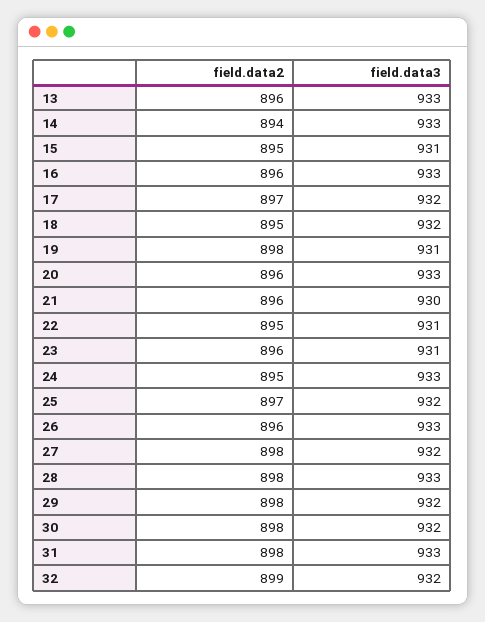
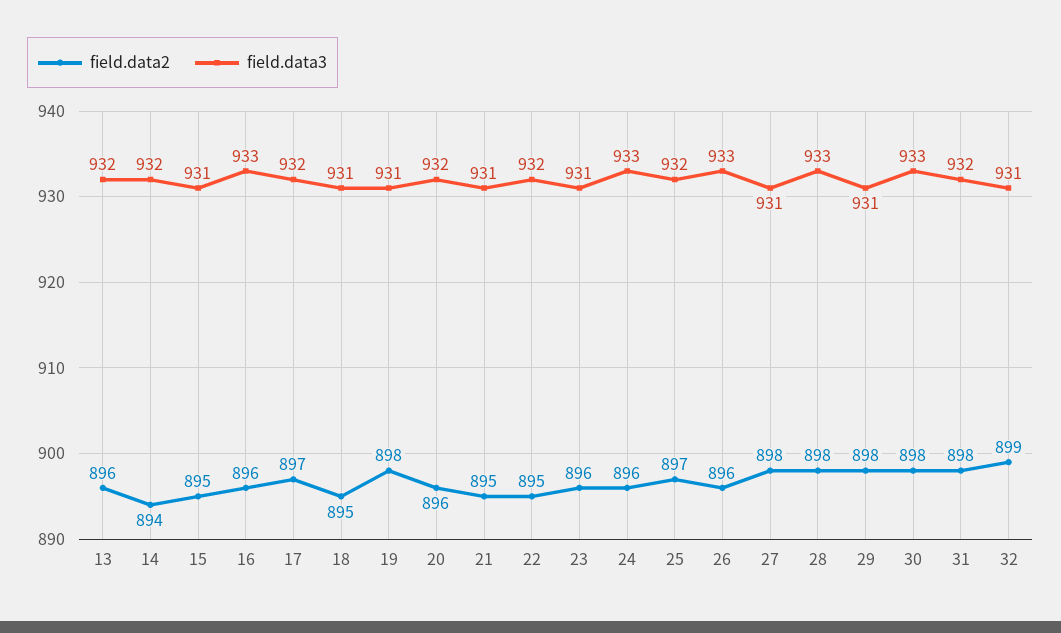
field.data3, 13: 933 -> 932
field.data3, 14: 933 -> 932
field.data3, 18: 932 -> 931
field.data3, 20: 933 -> 932
field.data2, 21: 896 -> 895
field.data3, 21: 930 -> 931
field.data3, 22: 931 -> 932
field.data2, 24: 895 -> 896
field.data3, 27: 932 -> 931
field.data3, 29: 932 -> 931
field.data3, 30: 932 -> 933
field.data3, 31: 933 -> 932
field.data3, 32: 932 -> 931

